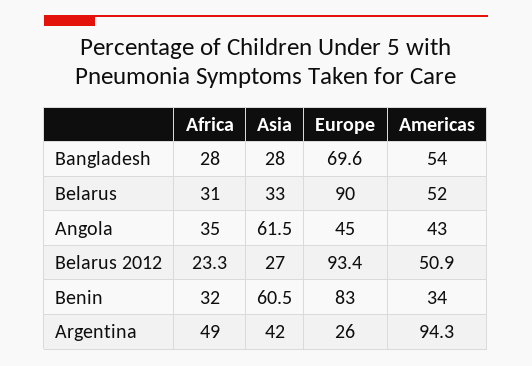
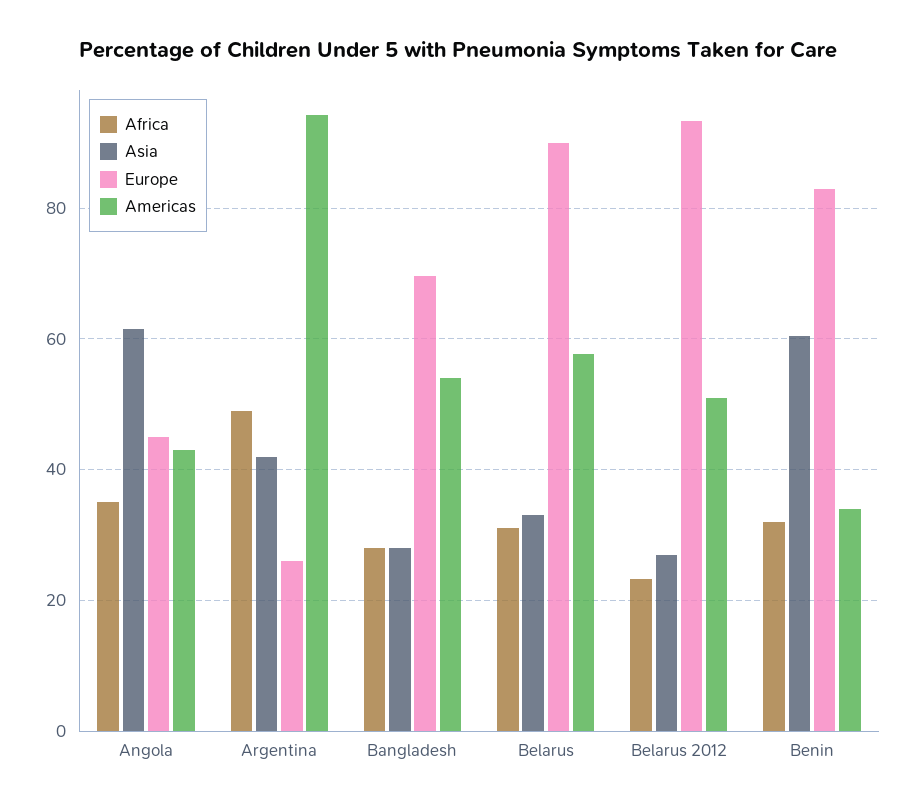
Americas, Belarus: 52 -> 58

